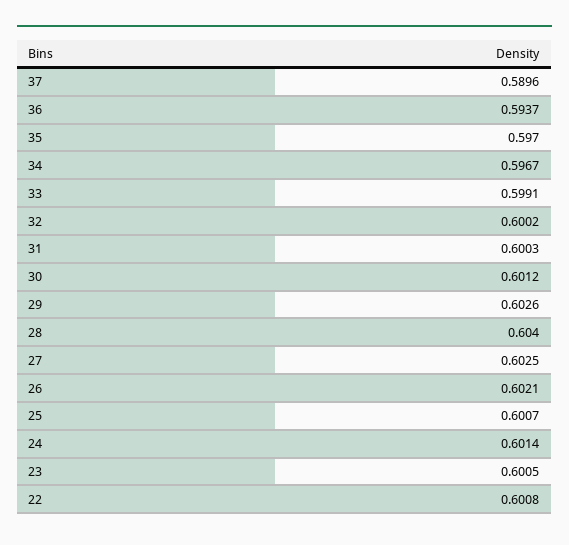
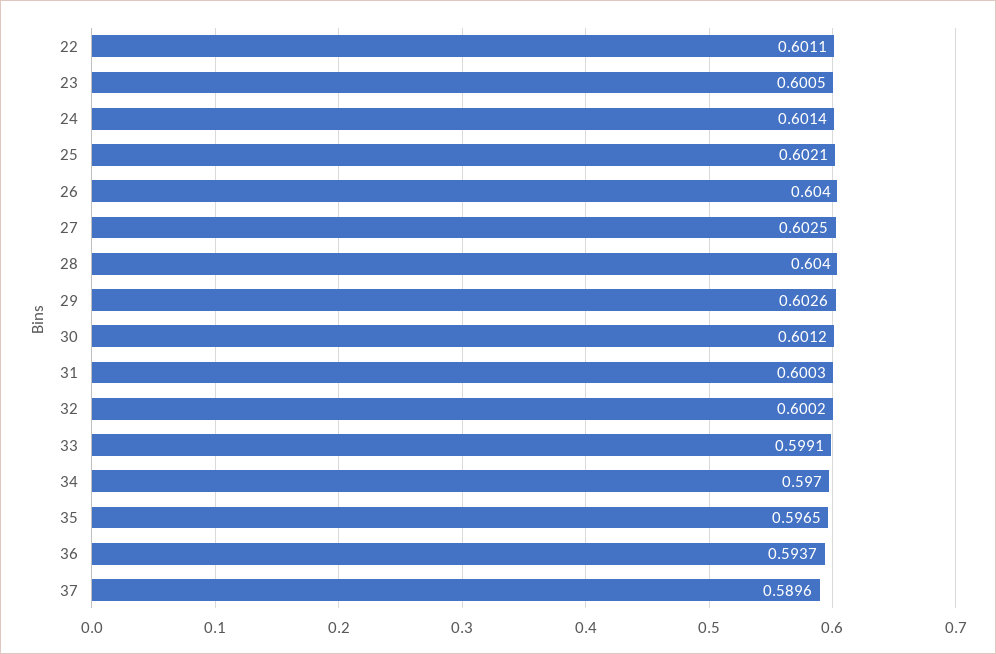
35: 0.597 -> 0.5965
34: 0.5967 -> 0.597
26: 0.6021 -> 0.604
25: 0.6007 -> 0.6021
22: 0.6008 -> 0.6011

